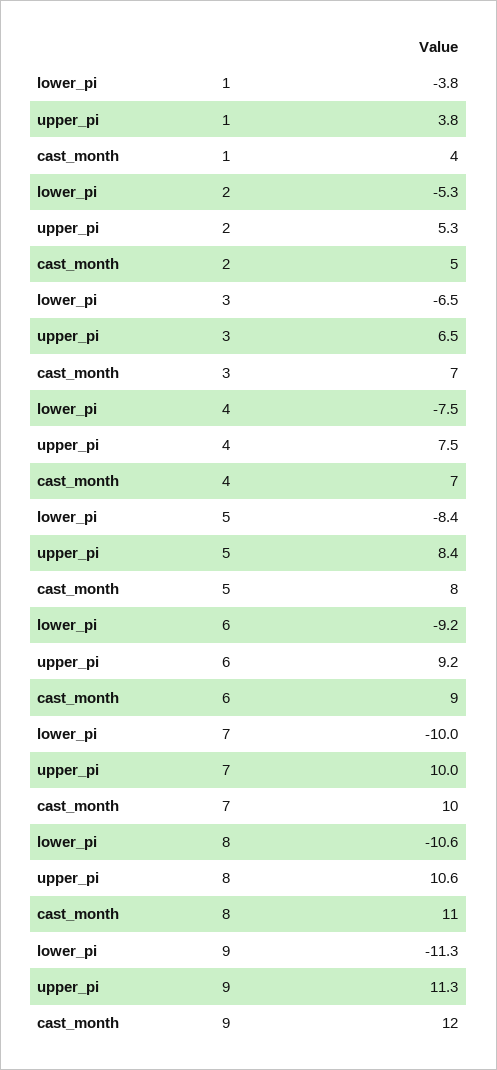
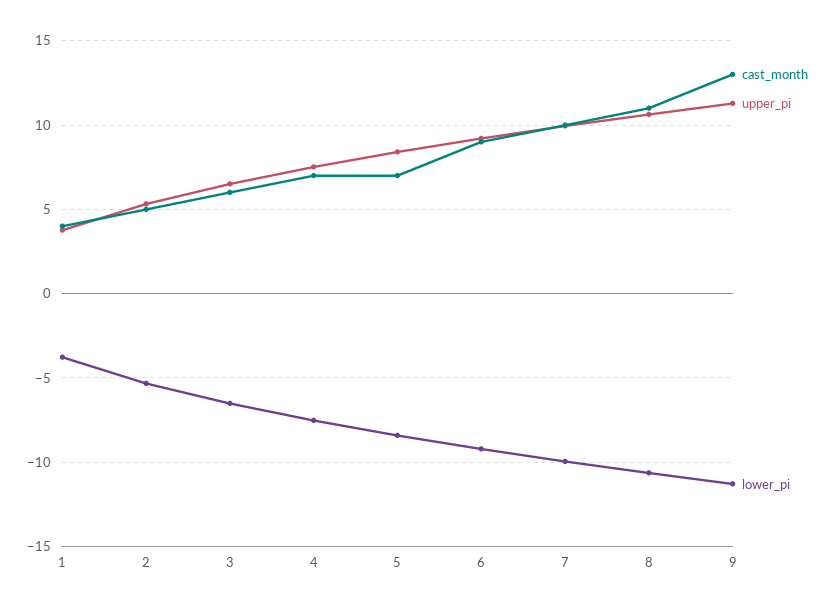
cast_month, 3: 7 -> 6
cast_month, 5: 8 -> 7
cast_month, 9: 12 -> 13

